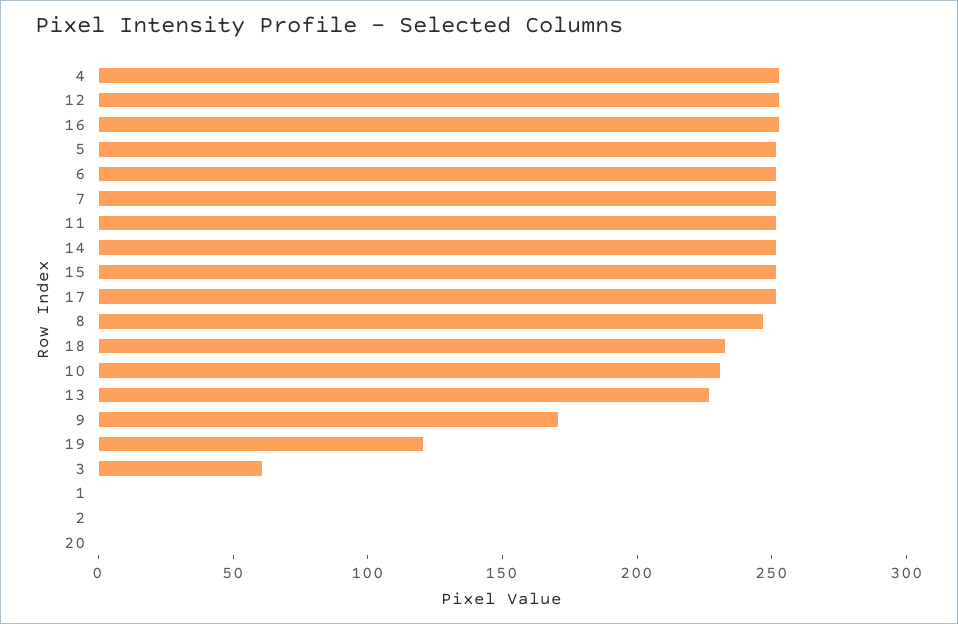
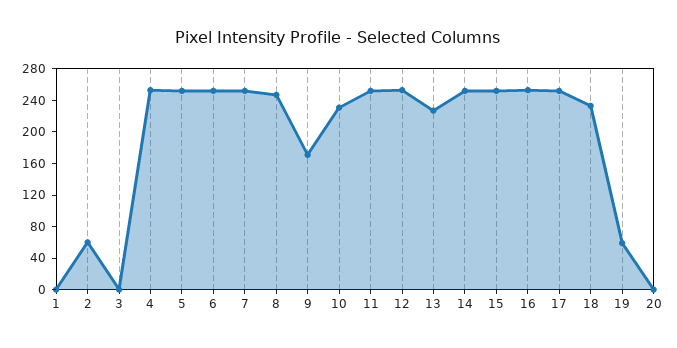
19: 120 -> 60
3: 60 -> 0
2: 0 -> 60

